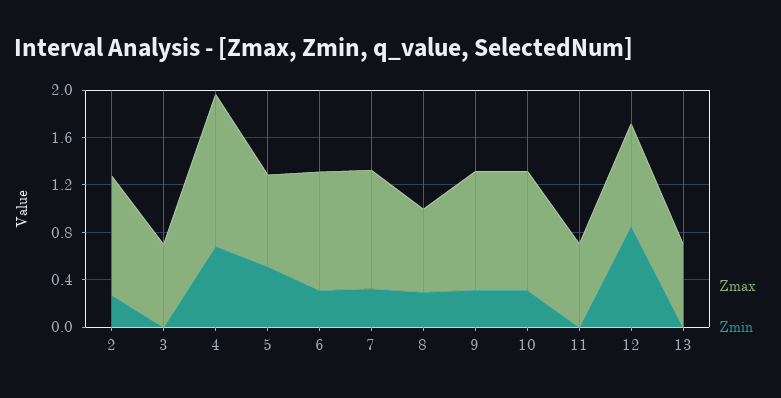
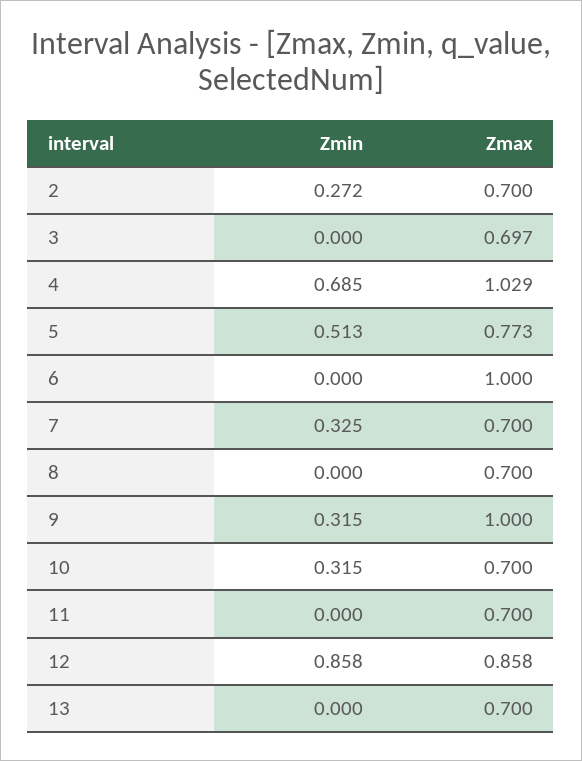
Zmax, 2: 1 -> 0.7
Zmax, 4: 1.3 -> 1.029
Zmin, 6: 0.3 -> 0
Zmax, 7: 1 -> 0.7
Zmin, 8: 0.3 -> 0
Zmax, 10: 1 -> 0.7

